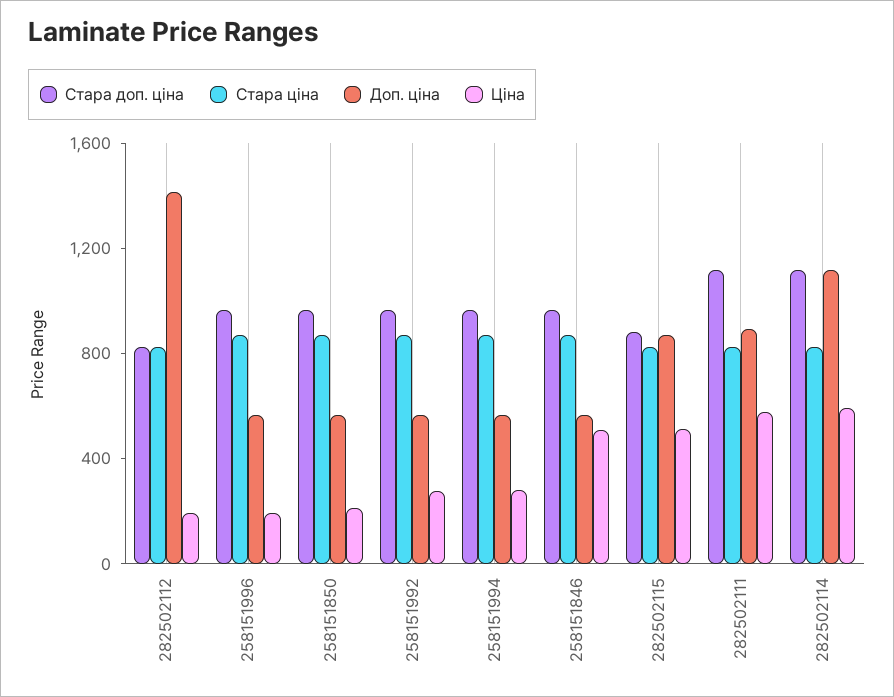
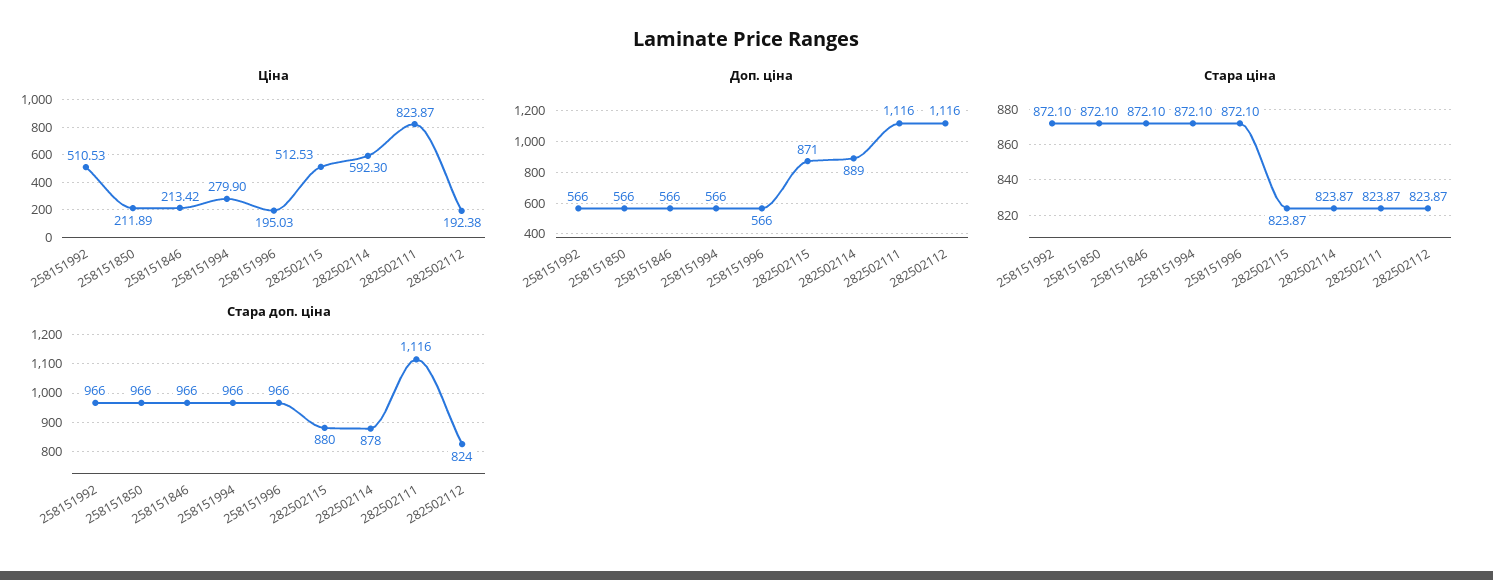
Доп. ціна, 282502112: 1400 -> 1116
Ціна, 258151992: 300 -> 510.53
Ціна, 258151846: 500 -> 213.42
Доп. ціна, 282502111: 900 -> 1116
Ціна, 282502111: 600 -> 823.87
Стара доп. ціна, 282502114: 1100 -> 878
Доп. ціна, 282502114: 1100 -> 889

